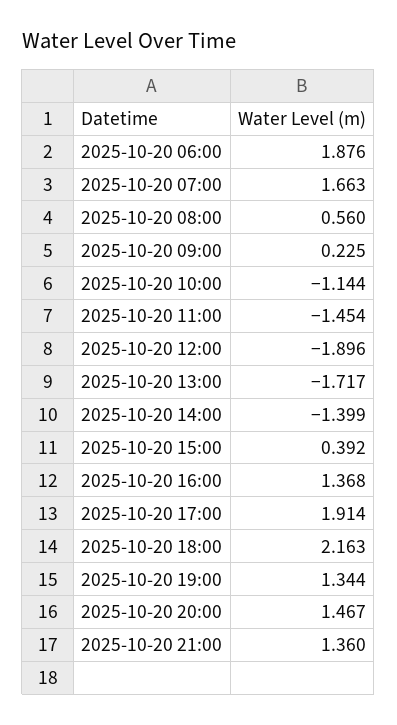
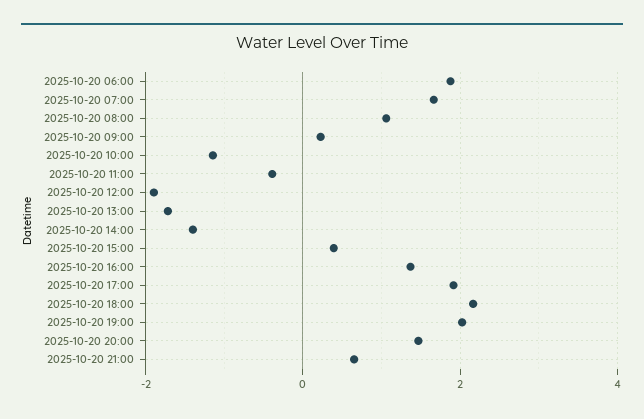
2025-10-20 08:00: 0.56 -> 1
2025-10-20 11:00: -1.454 -> -0.4
2025-10-20 19:00: 1.344 -> 2
2025-10-20 21:00: 1.36 -> 0.6

